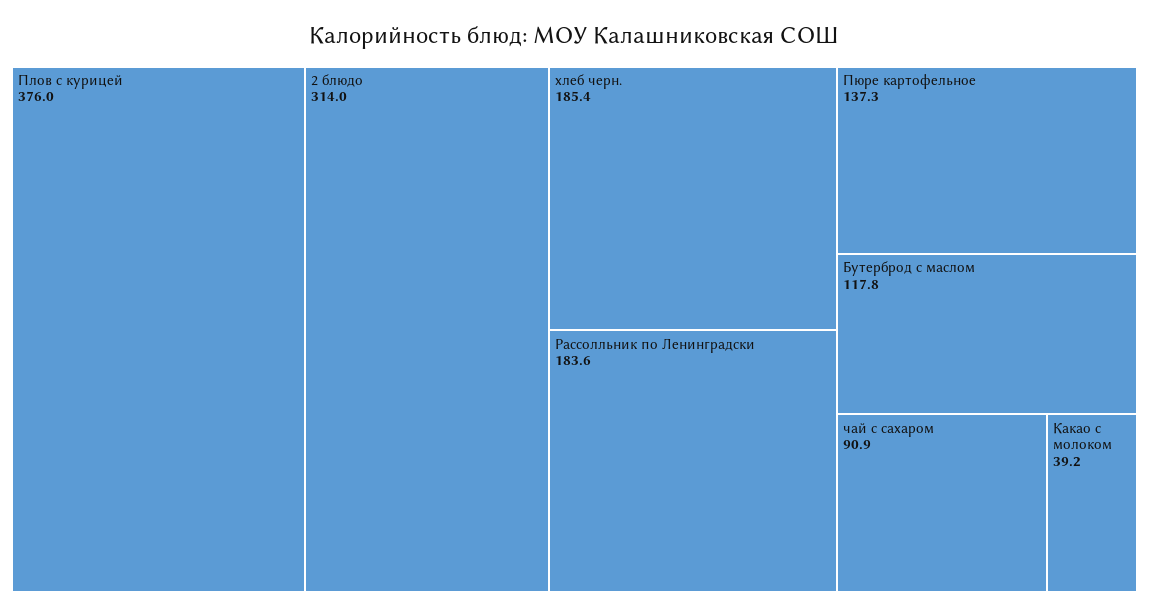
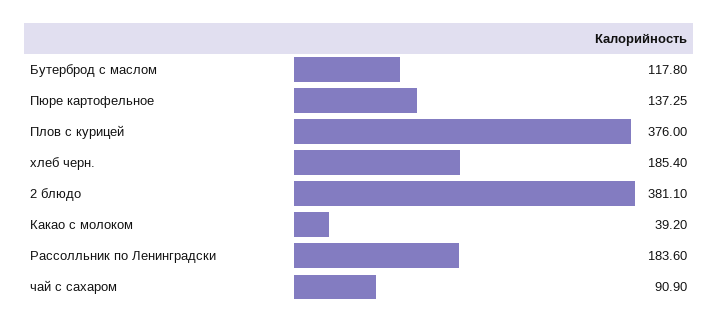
2 блюдо: 314 -> 381.1

